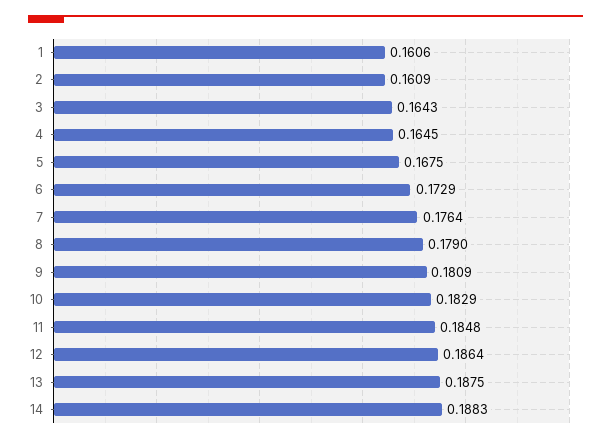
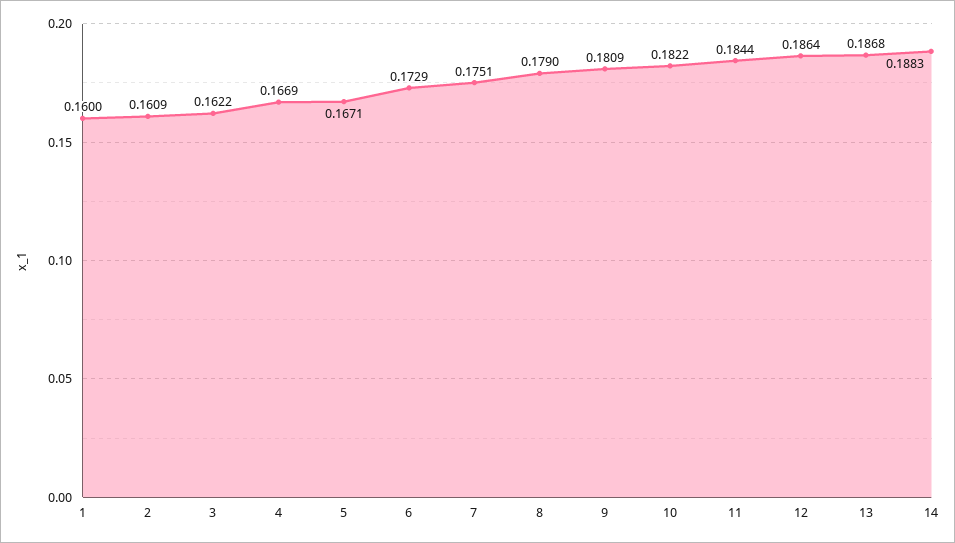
1: 0.1606 -> 0.16
3: 0.1643 -> 0.1622
4: 0.1645 -> 0.1669
5: 0.1675 -> 0.1671
7: 0.1764 -> 0.1751
10: 0.1829 -> 0.1822
11: 0.1848 -> 0.1844
13: 0.1875 -> 0.1868

